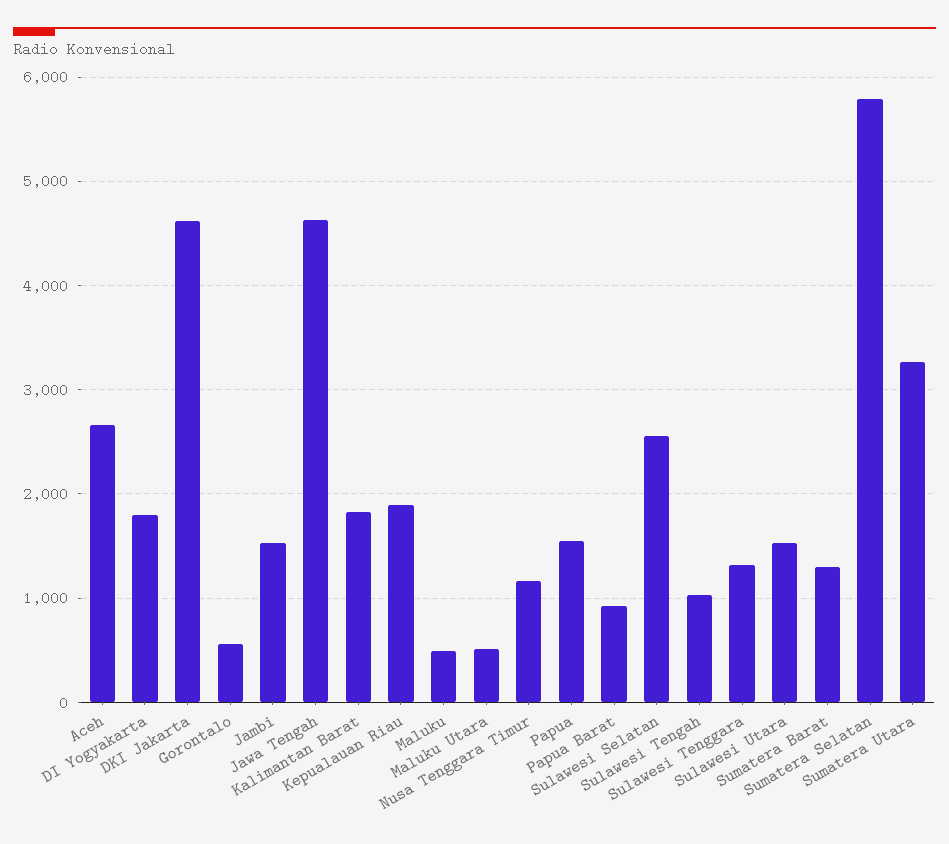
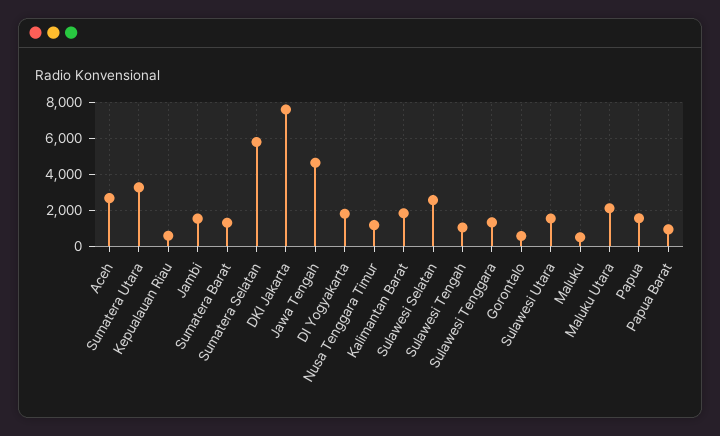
DKI Jakarta: 4600 -> 7500
Kepualauan Riau: 1900 -> 500
Maluku Utara: 500 -> 2000

